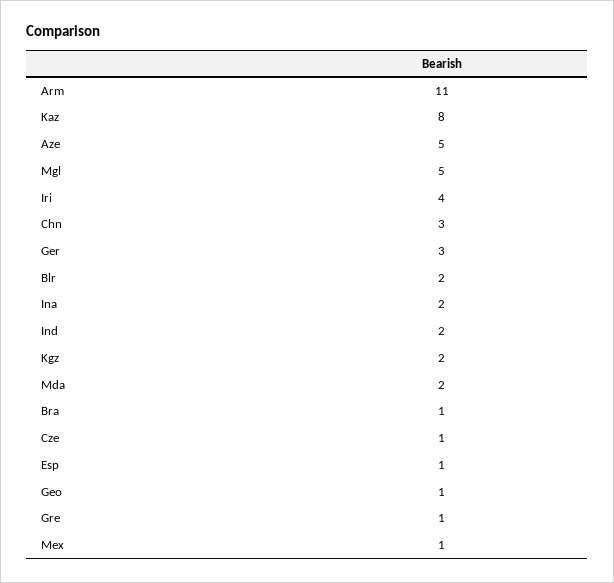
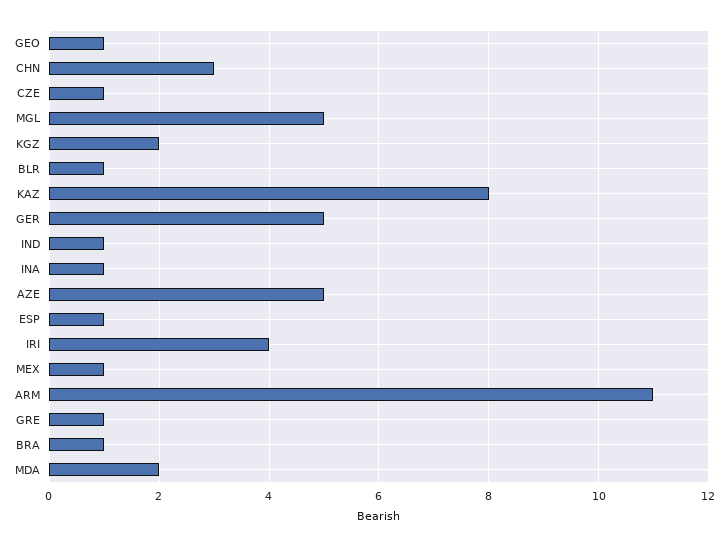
Ger: 3 -> 5
Blr: 2 -> 1
Ina: 2 -> 1
Ind: 2 -> 1

